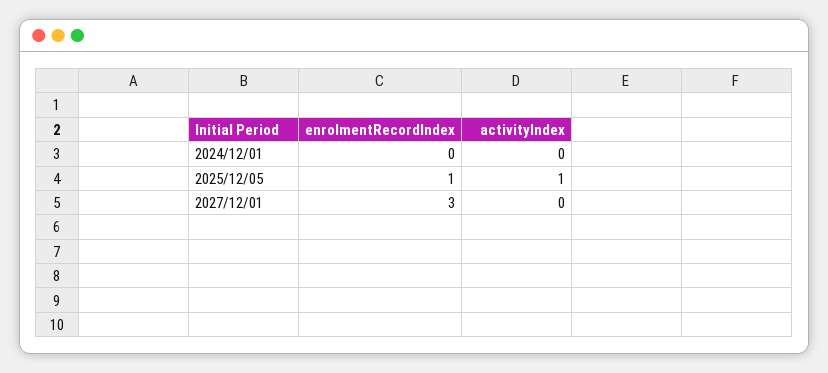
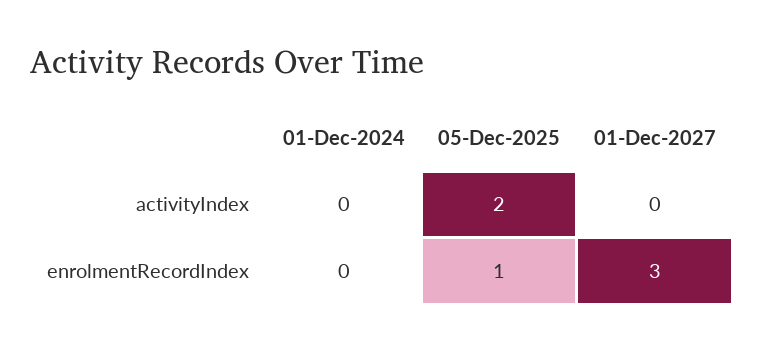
activityIndex, 2025/12/05: 1 -> 2

